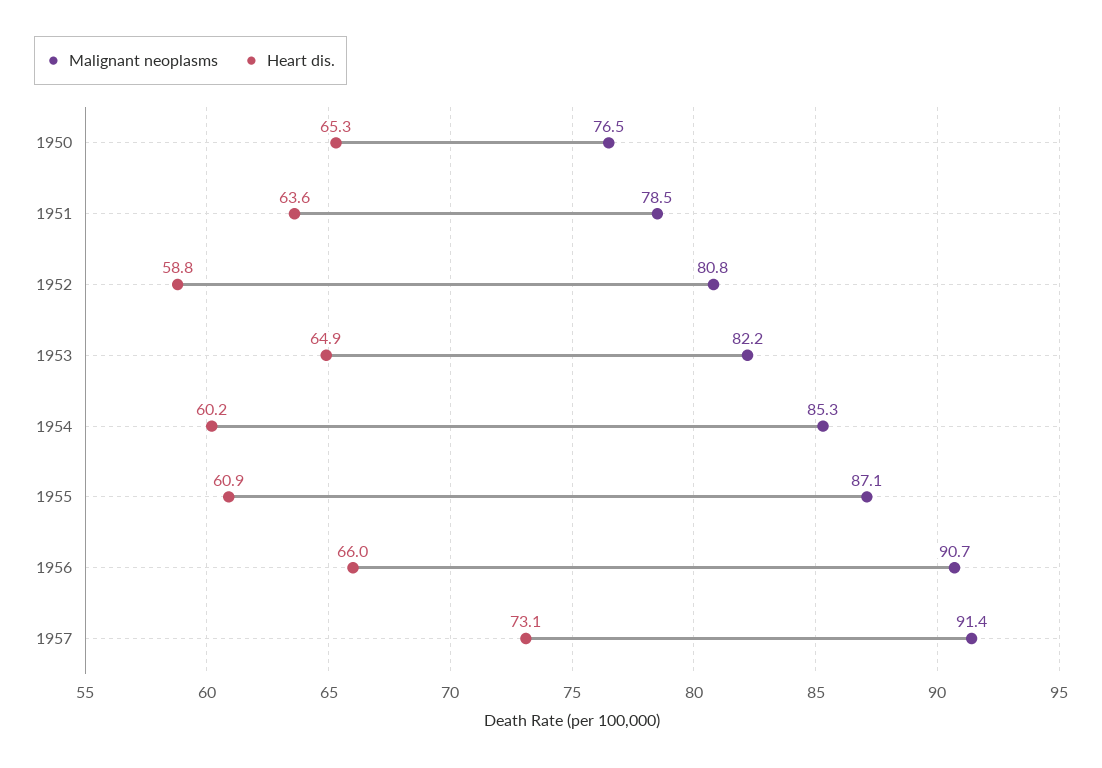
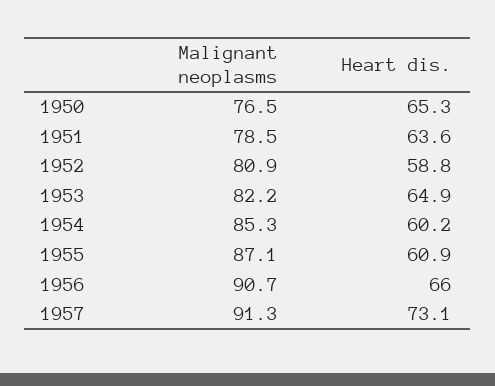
Malignant neoplasms, 1952: 80.8 -> 80.9
Malignant neoplasms, 1957: 91.4 -> 91.3

